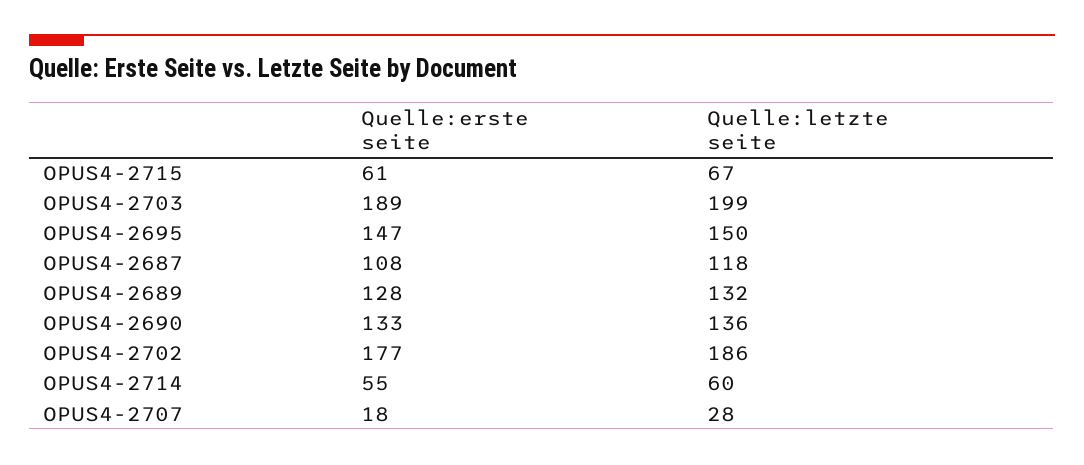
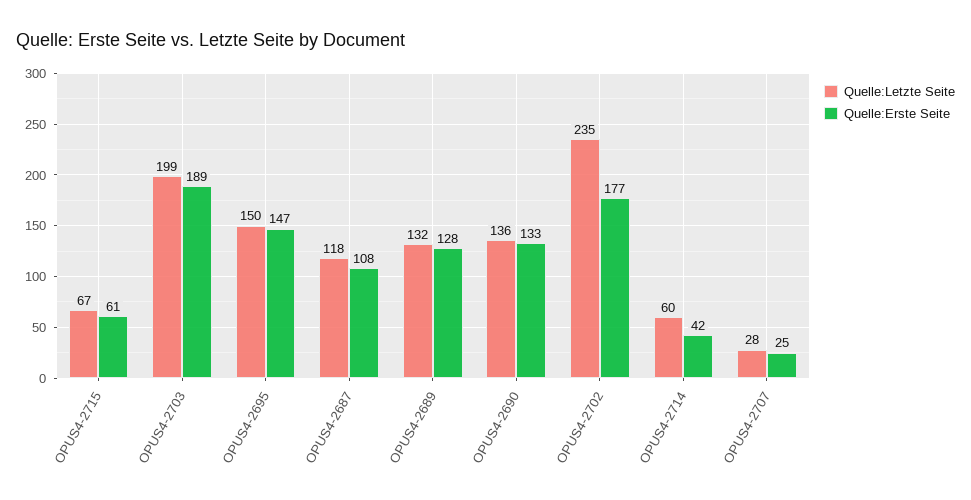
Quelle:letzte seite, OPUS4-2702: 186 -> 235
Quelle:erste seite, OPUS4-2714: 55 -> 42
Quelle:erste seite, OPUS4-2707: 18 -> 25

